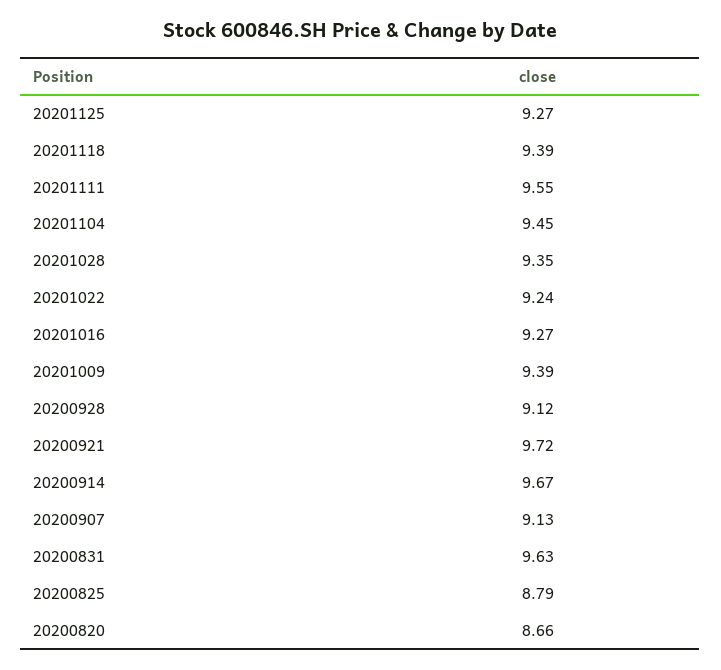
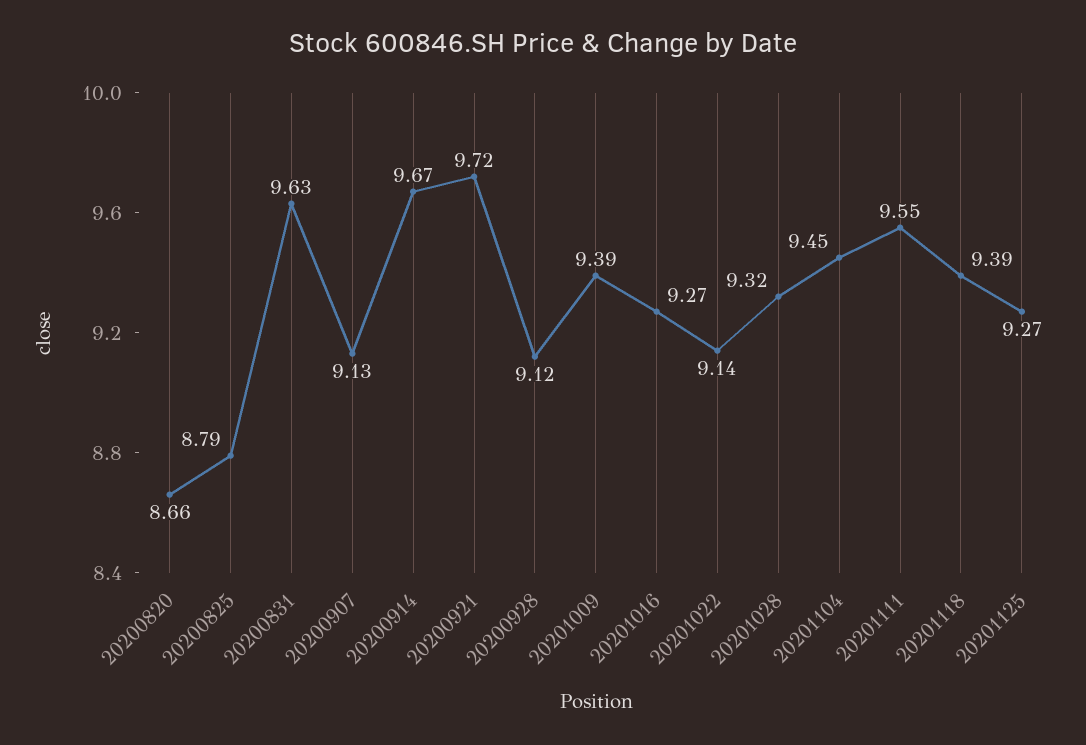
20201028: 9.35 -> 9.32
20201022: 9.24 -> 9.14

